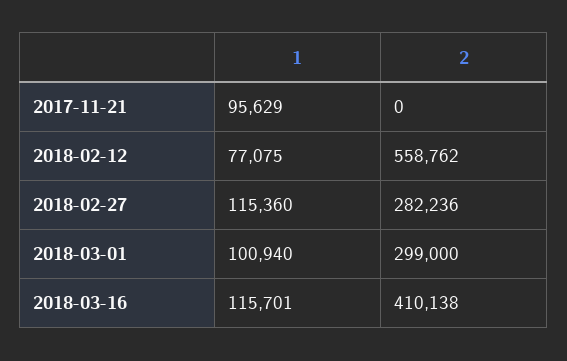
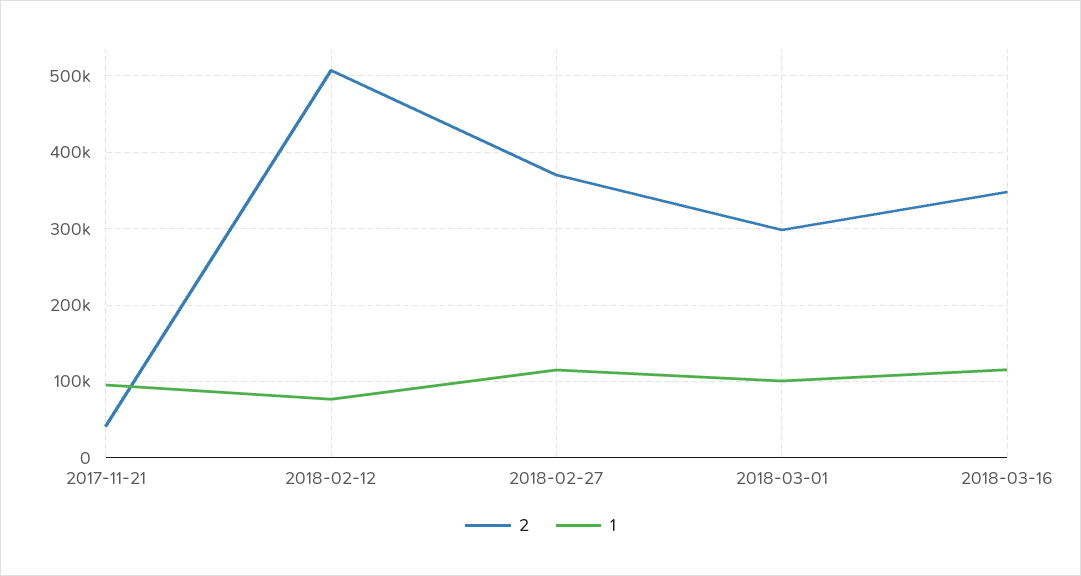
2, 2017-11-21: 0 -> 40000
2, 2018-02-12: 558762 -> 510000
2, 2018-02-27: 282236 -> 370000
2, 2018-03-16: 410138 -> 350000

